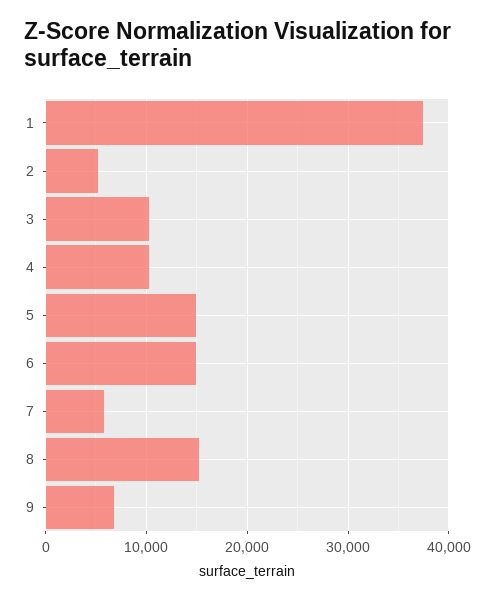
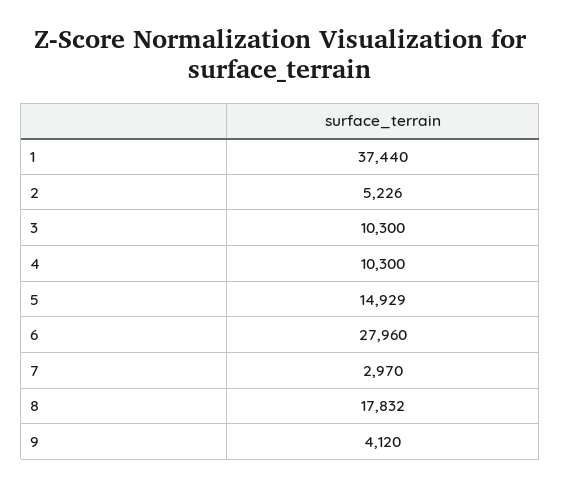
6: 15000 -> 27960
7: 6000 -> 2970
8: 15000 -> 17832
9: 7000 -> 4120

